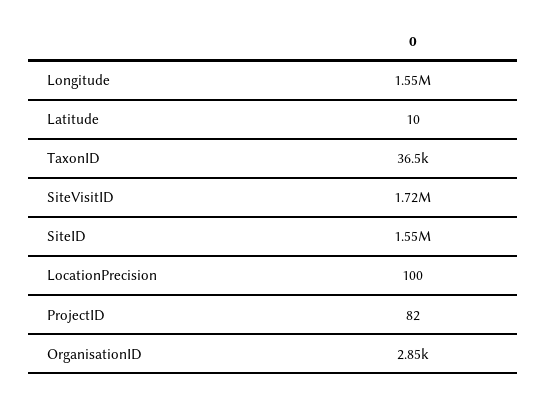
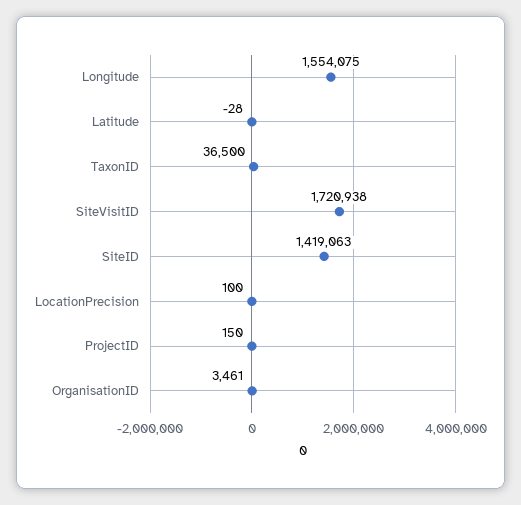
Latitude: 10 -> -28
SiteID: 1550000 -> 1419063
ProjectID: 82 -> 150
OrganisationID: 2850 -> 3461

